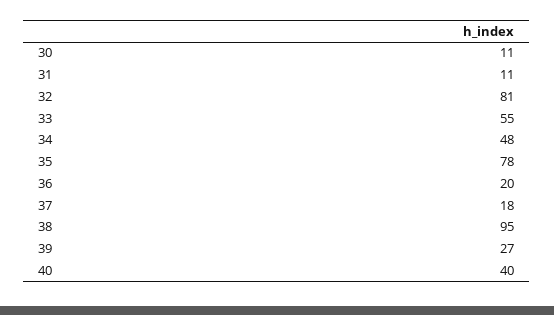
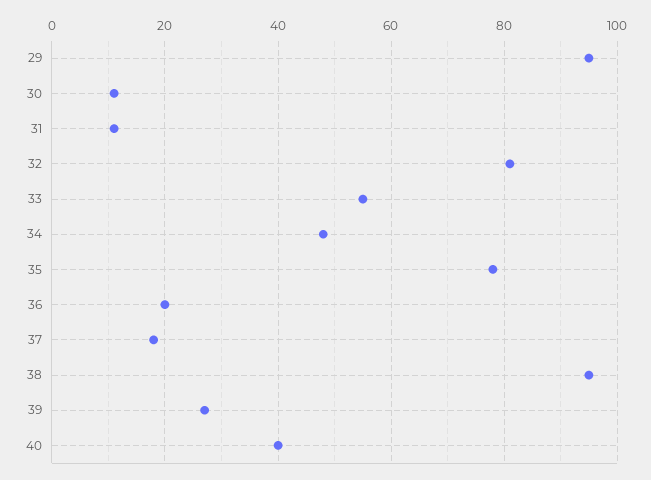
29: none -> 95

